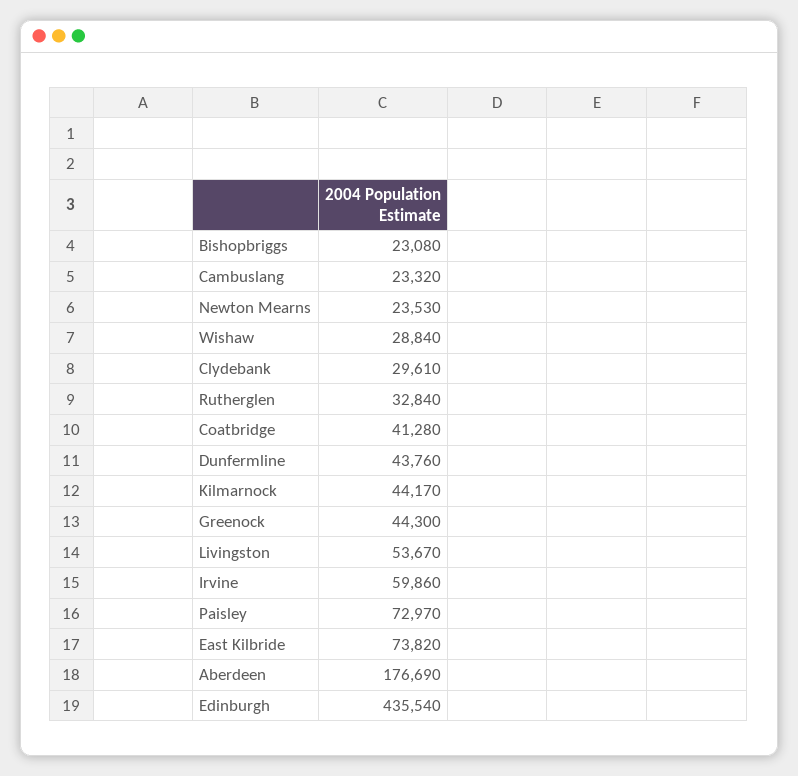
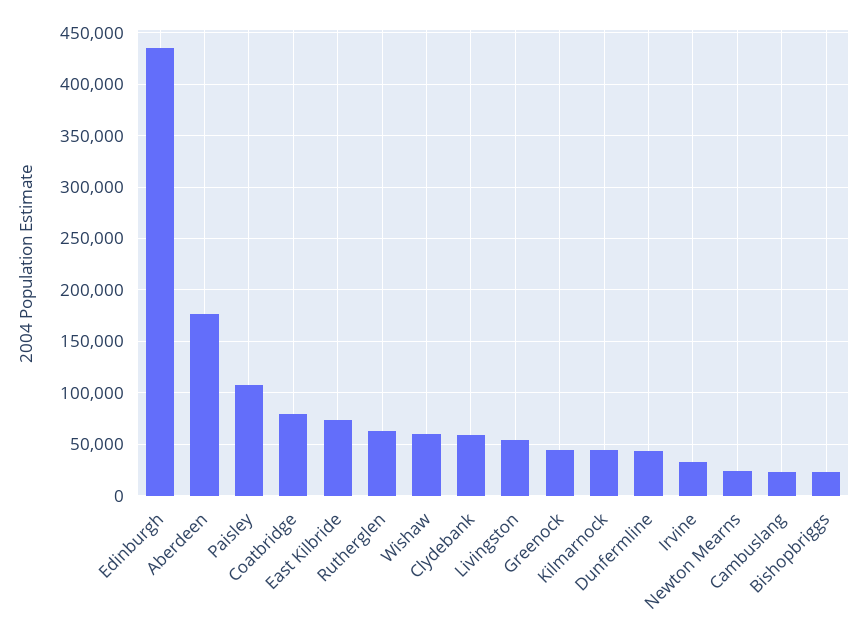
Wishaw: 28840 -> 60000
Clydebank: 29610 -> 60000
Rutherglen: 32840 -> 60000
Coatbridge: 41280 -> 80000
Irvine: 59860 -> 30000
Paisley: 72970 -> 110000

